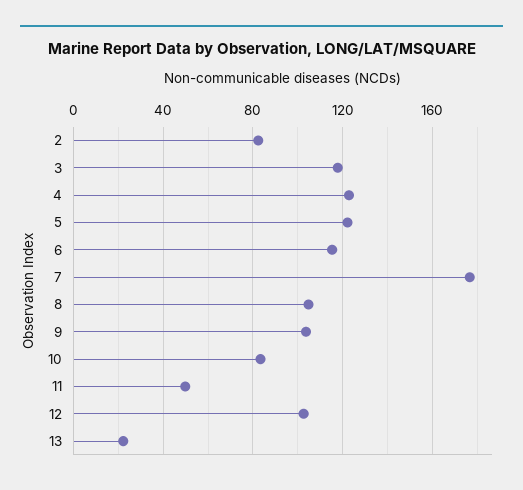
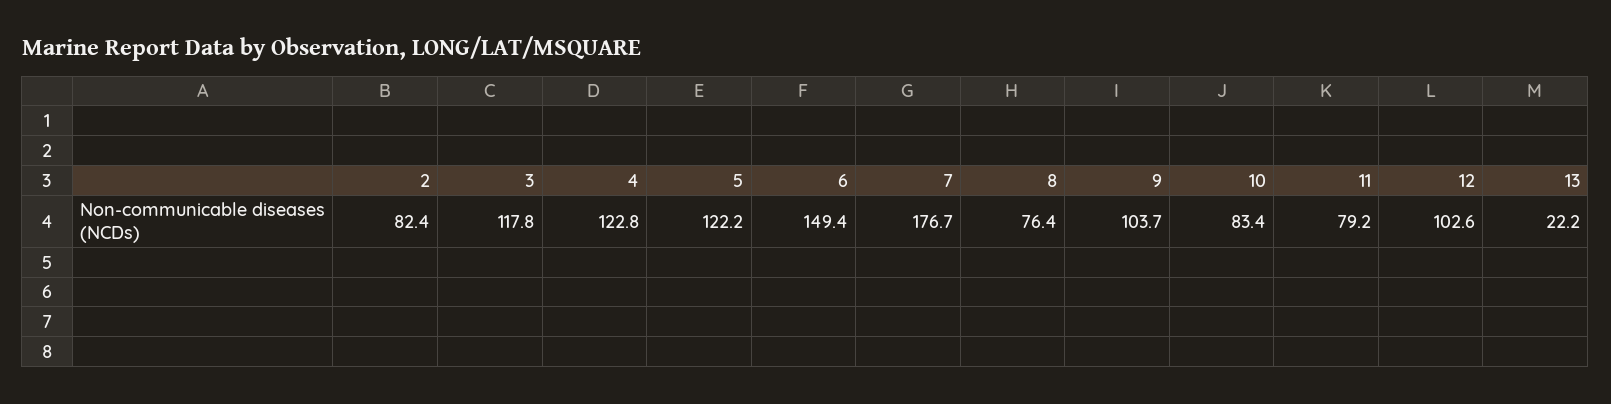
6: 115 -> 149.4
8: 105 -> 76.4
11: 50 -> 79.2

